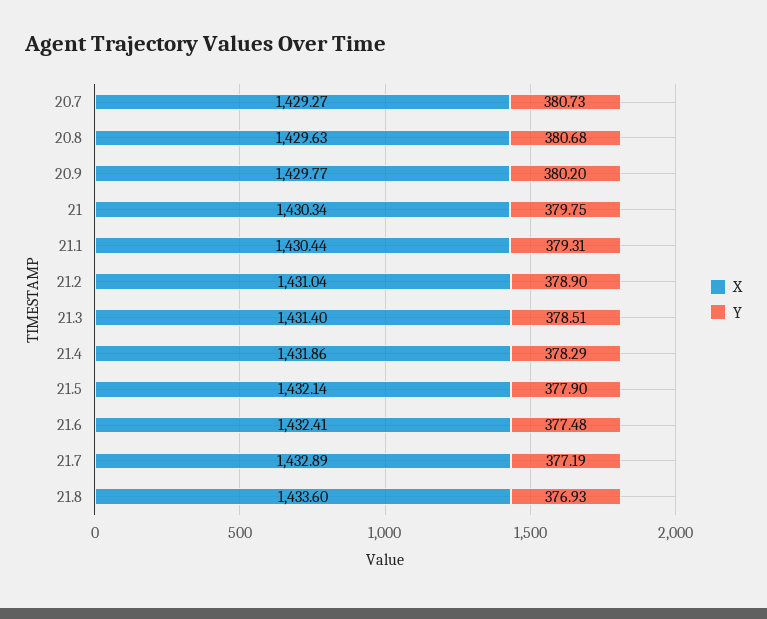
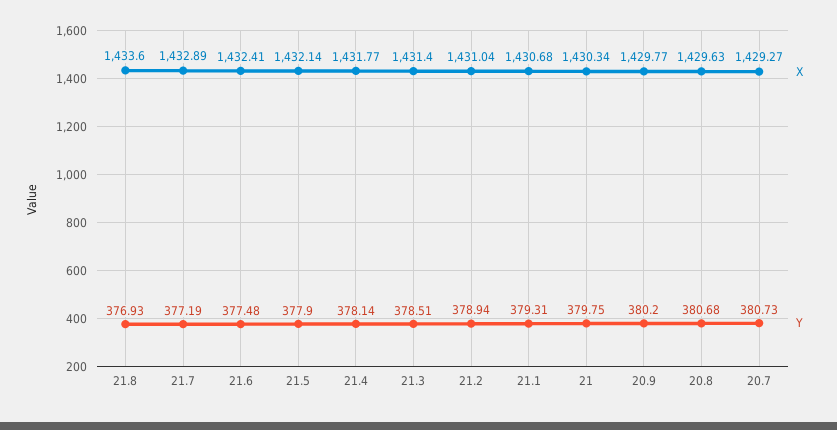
X, 21.1: 1430.44 -> 1430.68
Y, 21.2: 378.9 -> 378.94
X, 21.4: 1431.86 -> 1431.77
Y, 21.4: 378.29 -> 378.14

